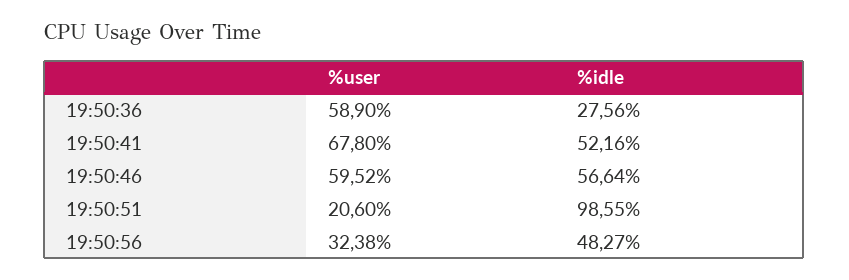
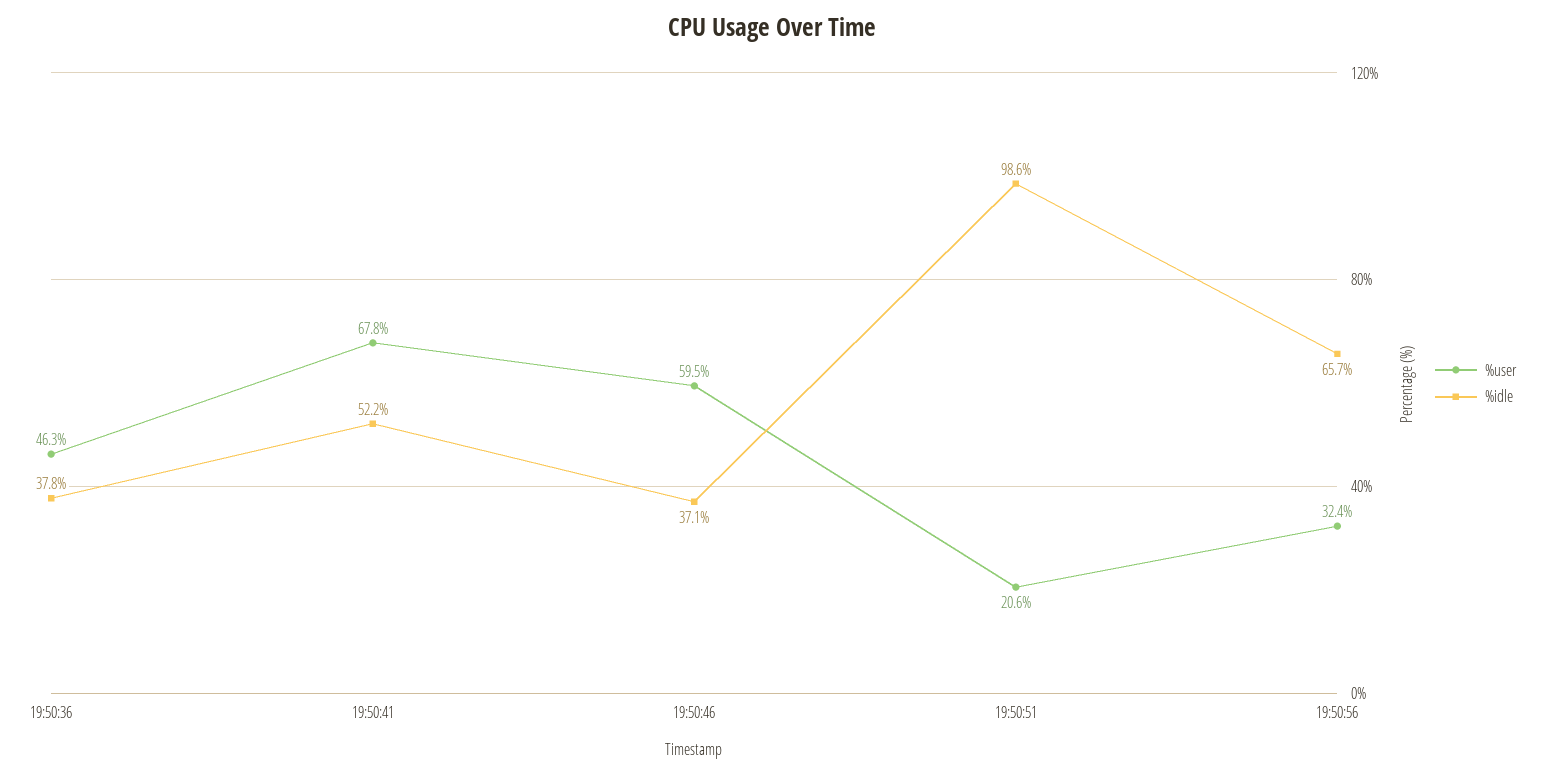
%user, 19:50:36: 58.9 -> 46.3
%idle, 19:50:36: 27.56 -> 37.8
%idle, 19:50:46: 56.64 -> 37.1
%idle, 19:50:56: 48.27 -> 65.7

